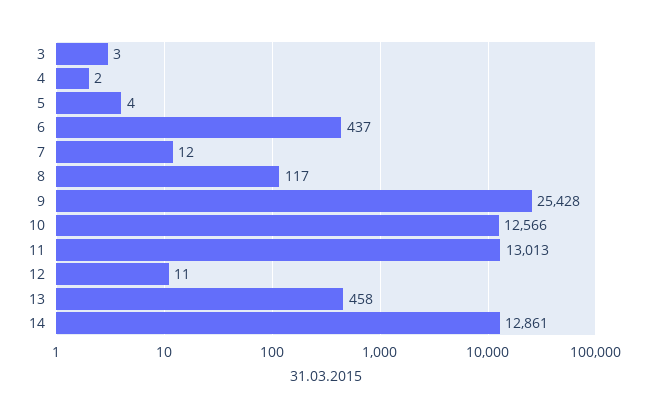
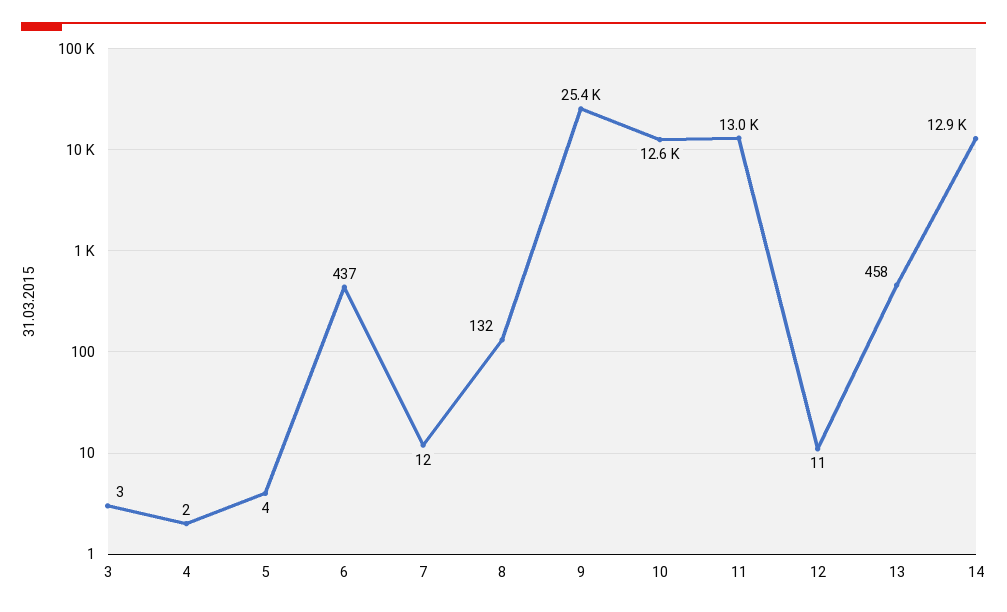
8: 117 -> 132

